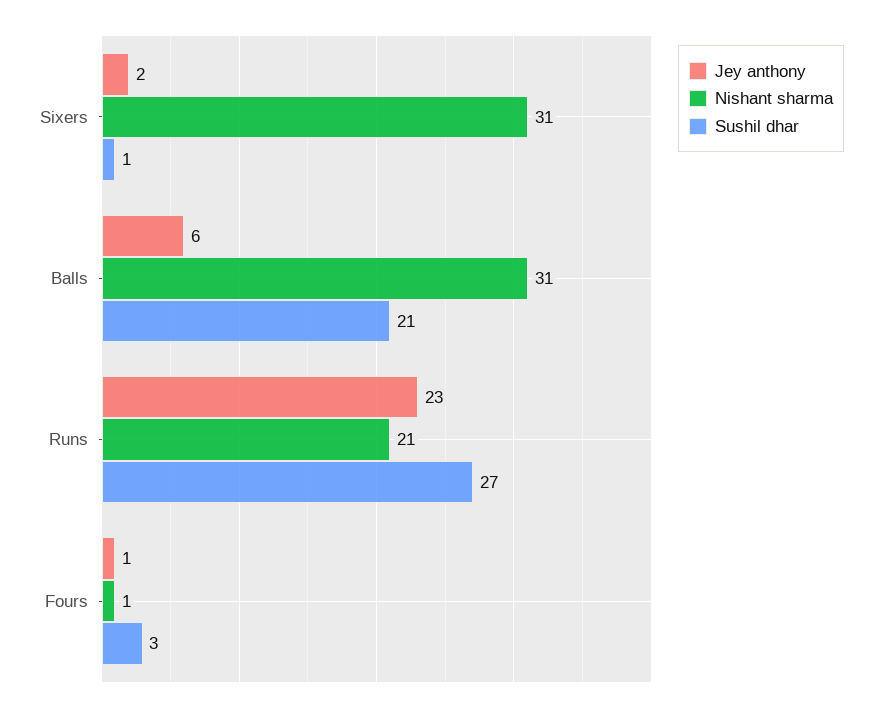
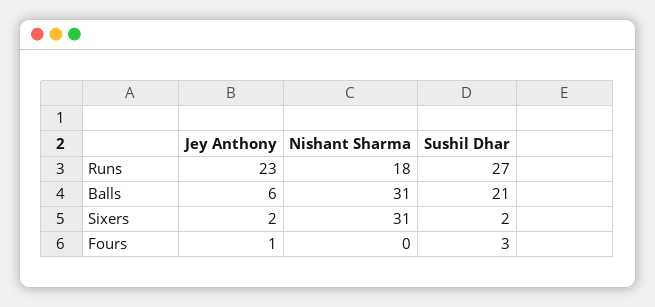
Sushil dhar, Sixers: 1 -> 2
Nishant sharma, Runs: 21 -> 18
Nishant sharma, Fours: 1 -> 0

